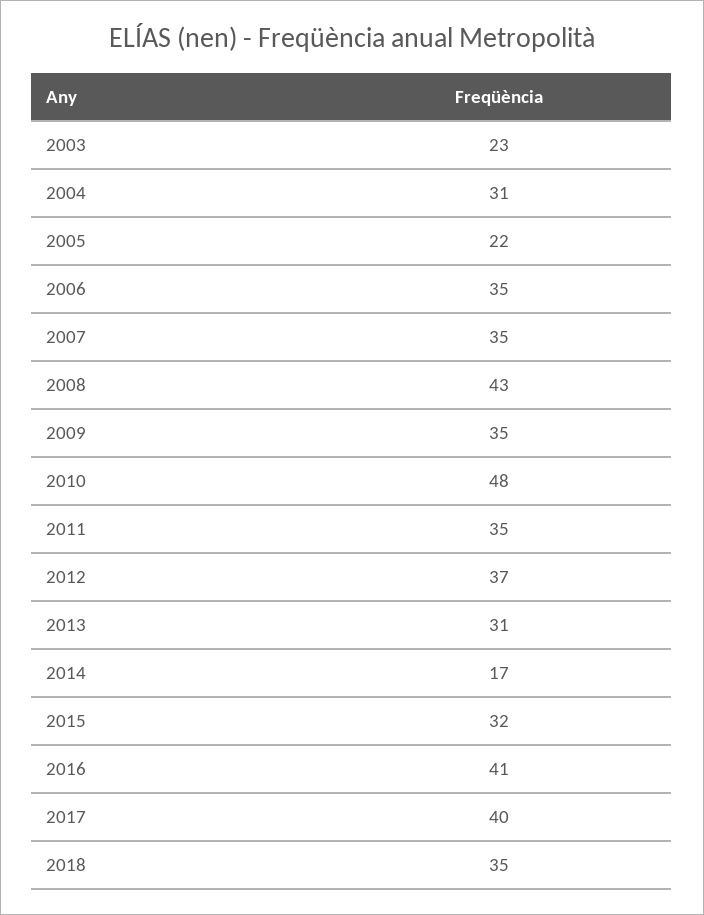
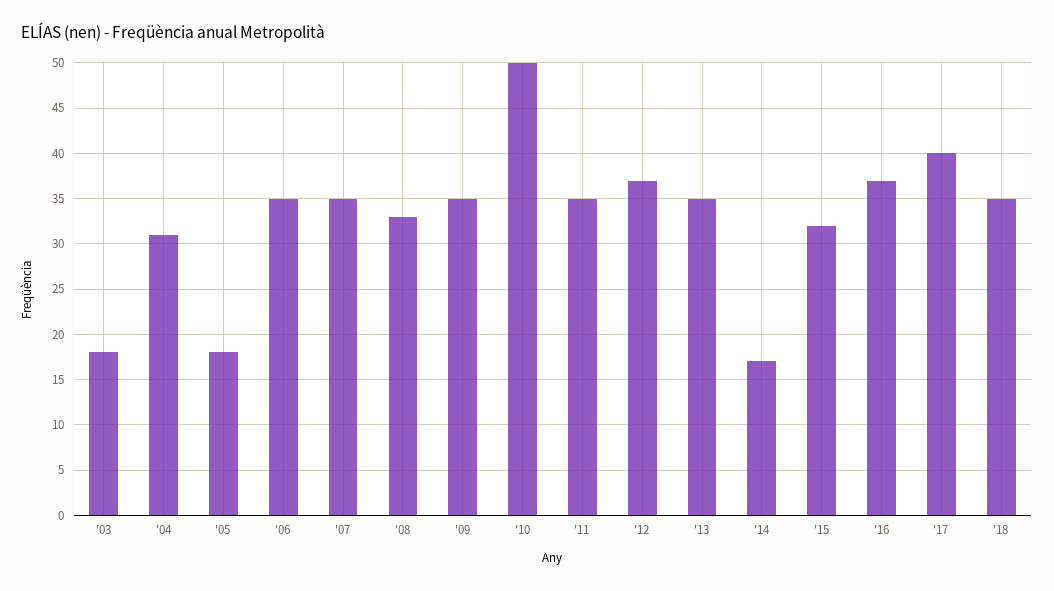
2003: 23 -> 18
2005: 22 -> 18
2008: 43 -> 33
2010: 48 -> 50
2013: 31 -> 35
2016: 41 -> 37

